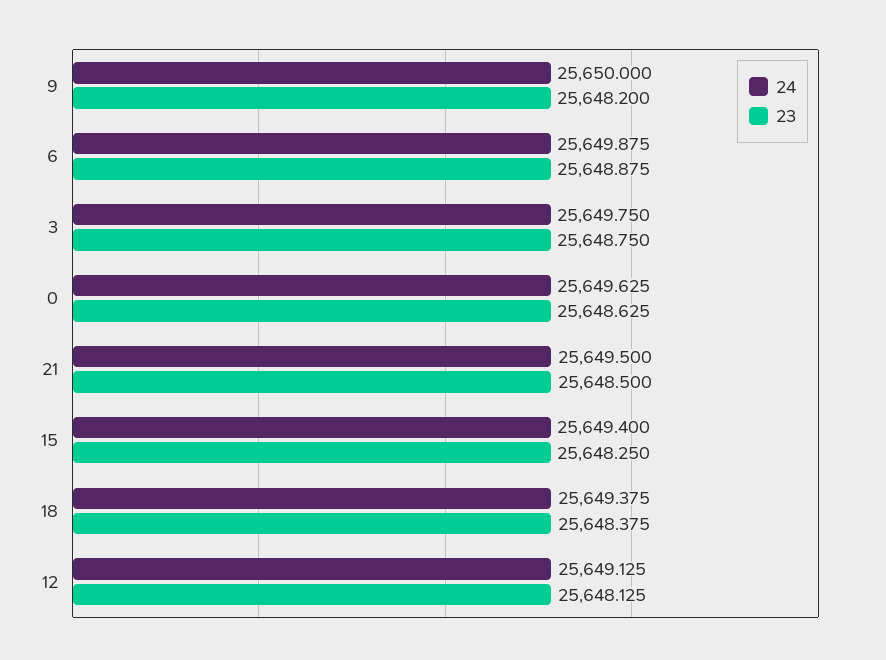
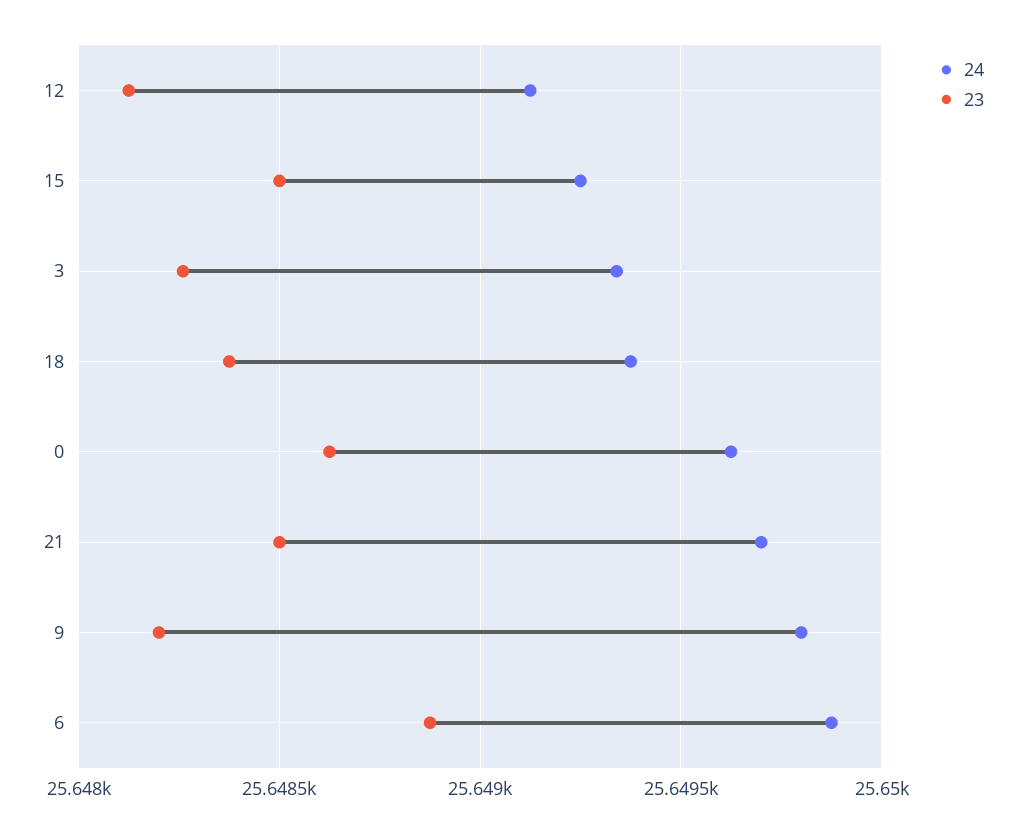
24, 9: 25650 -> 25649.8
24, 3: 25649.75 -> 25649.35
23, 3: 25648.75 -> 25648.25
24, 21: 25649.5 -> 25649.7
24, 15: 25649.4 -> 25649.25
23, 15: 25648.25 -> 25648.5

